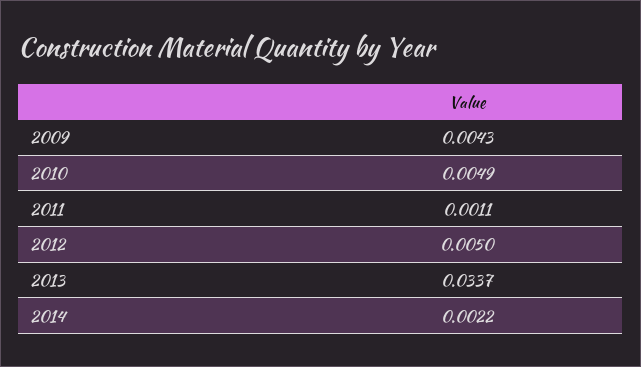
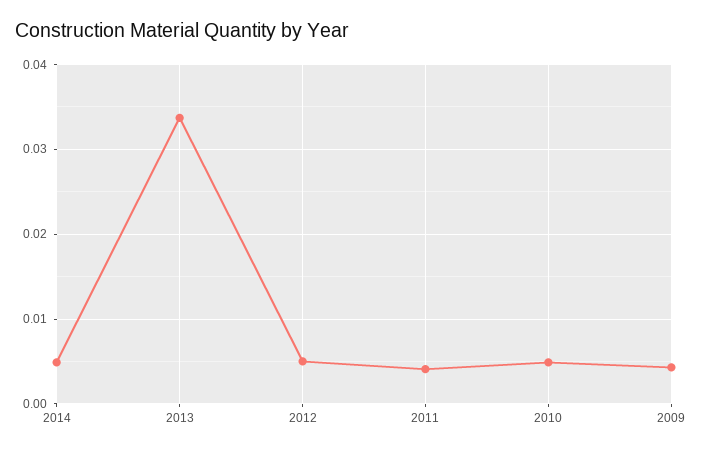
2011: 0.0011 -> 0.004
2014: 0.0022 -> 0.005

